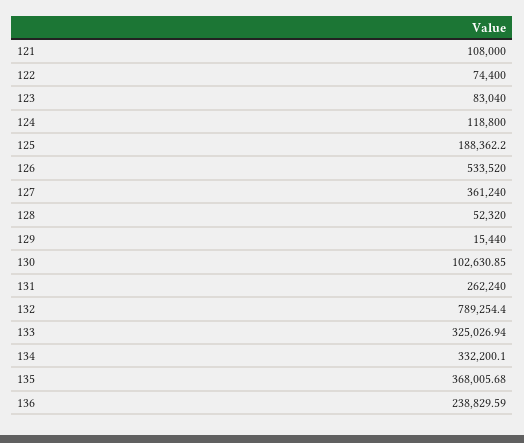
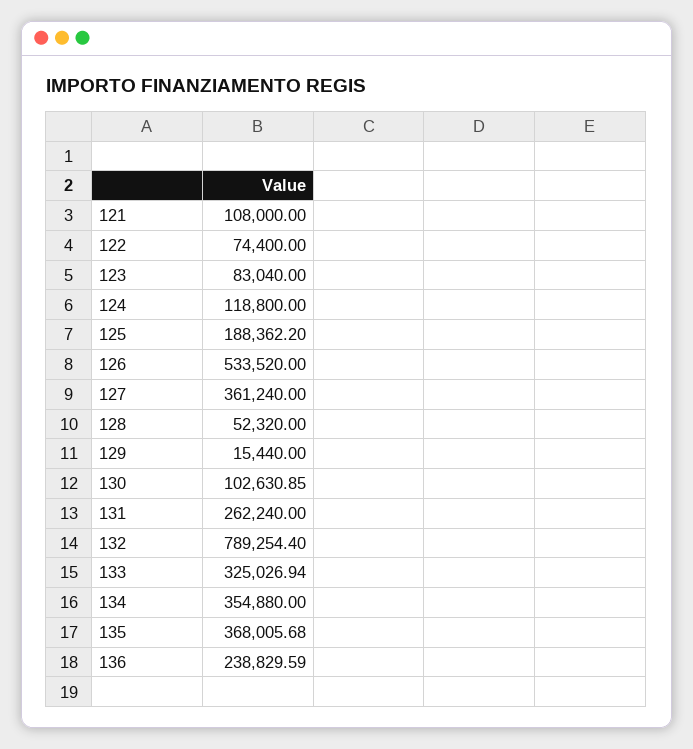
134: 332200.1 -> 354880

